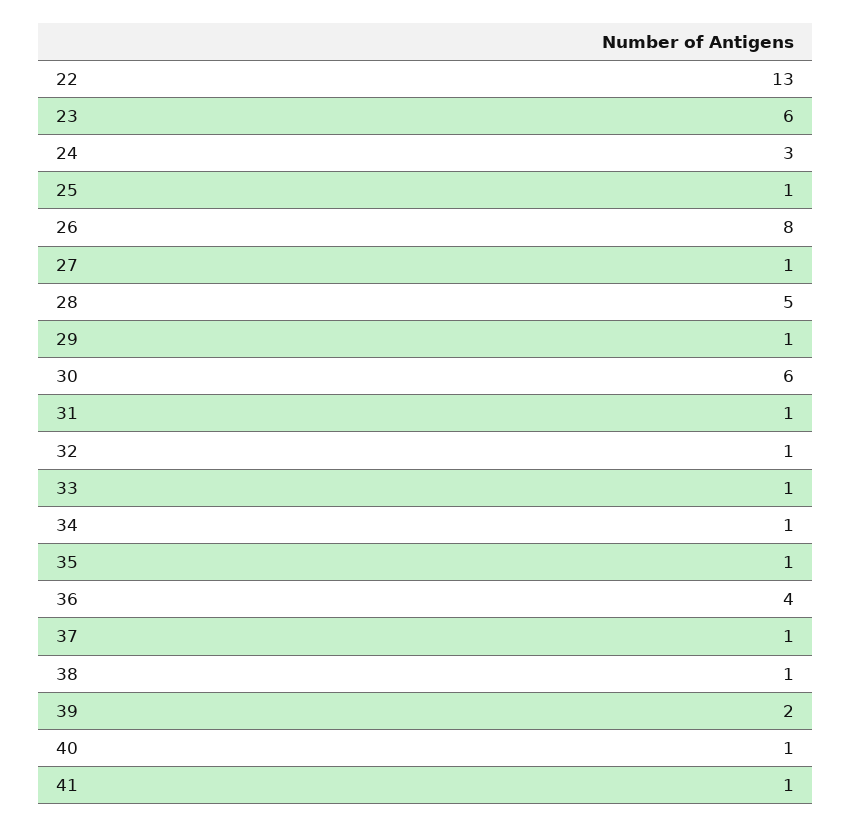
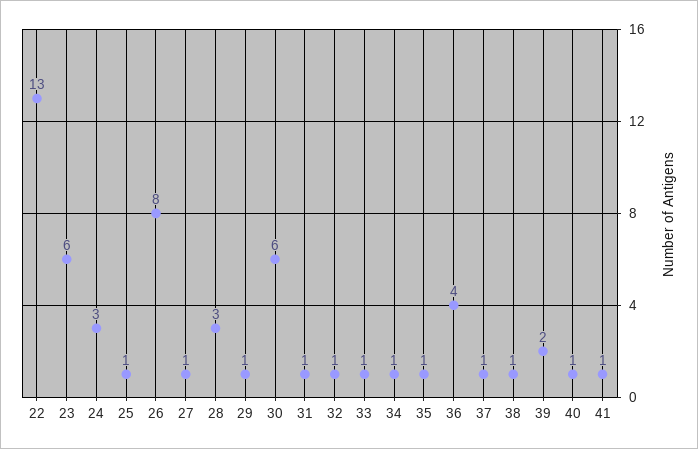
28: 5 -> 3

